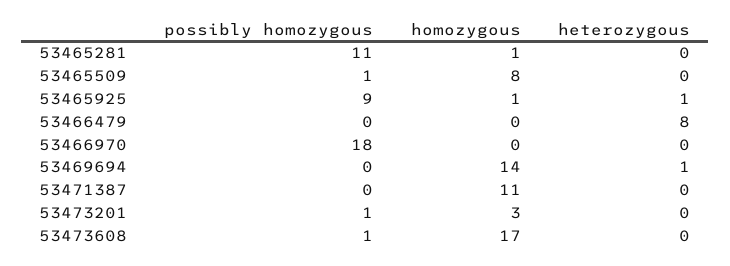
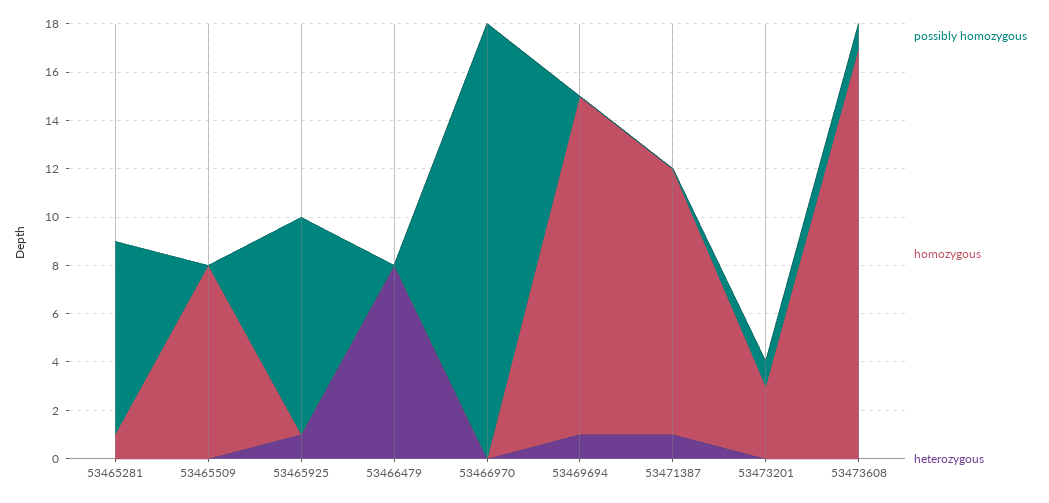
possibly homozygous, 53465281: 11 -> 8
possibly homozygous, 53465509: 1 -> 0
homozygous, 53465925: 1 -> 0
heterozygous, 53471387: 0 -> 1

